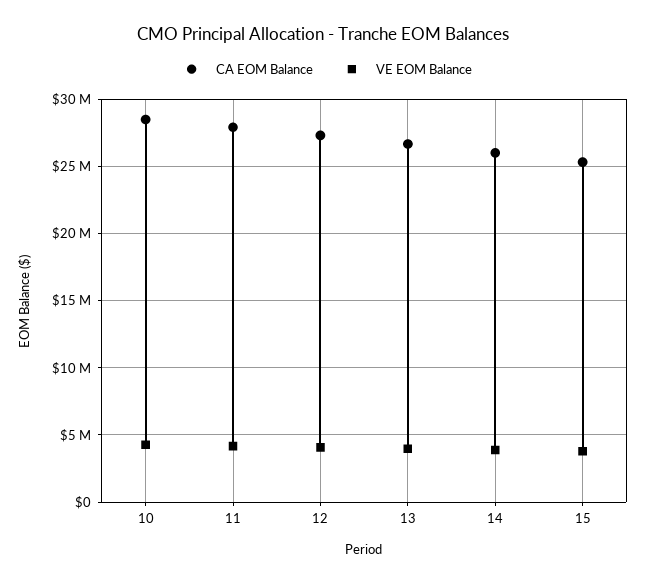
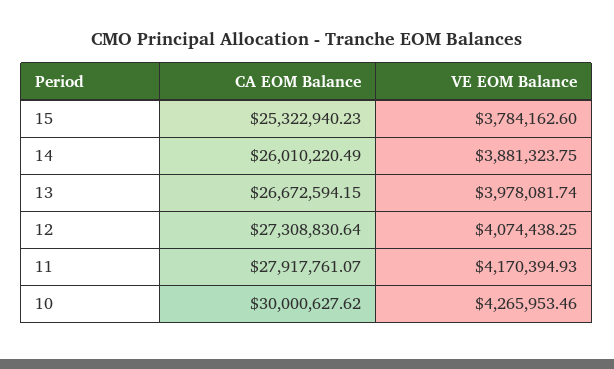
CA EOM Balance, 10: 28500000 -> 30000627.62

